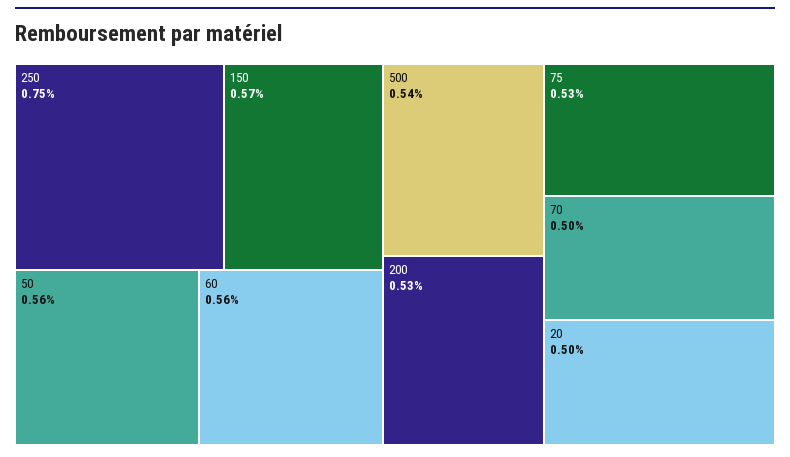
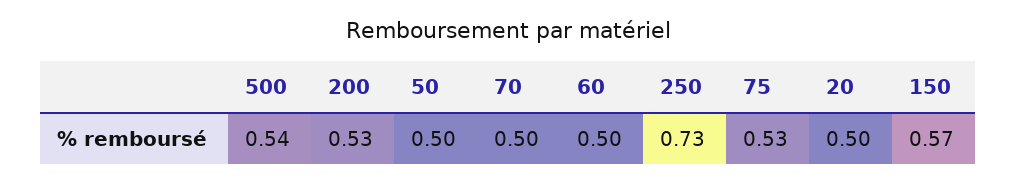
250: 0.75 -> 0.73
50: 0.56 -> 0.5
60: 0.56 -> 0.5

